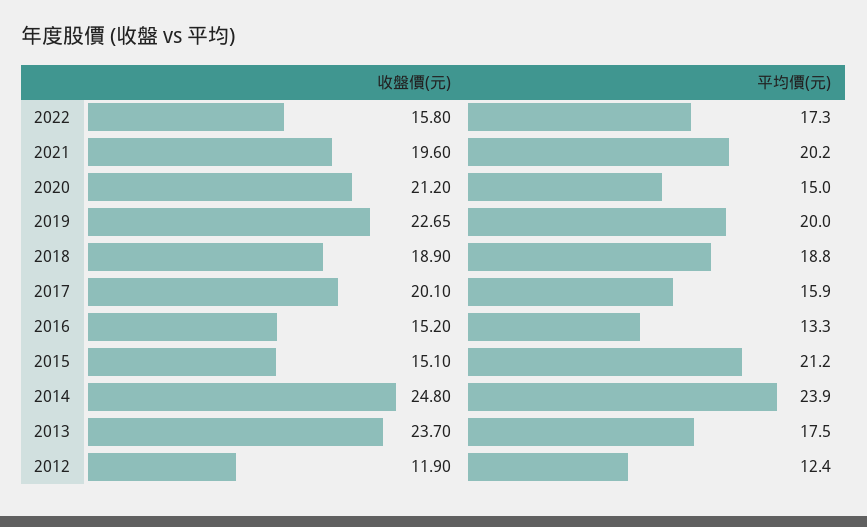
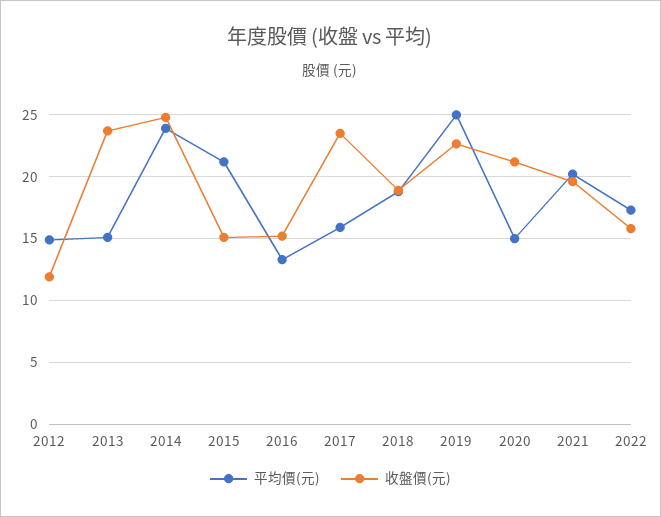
平均價(元), 2019: 20 -> 25
收盤價(元), 2017: 20.1 -> 23.5
平均價(元), 2013: 17.5 -> 15
平均價(元), 2012: 12.4 -> 15

